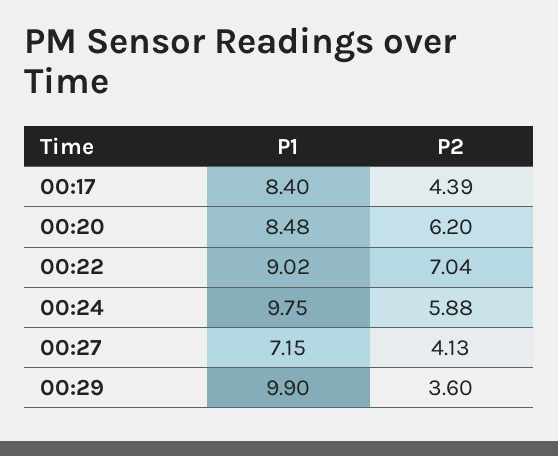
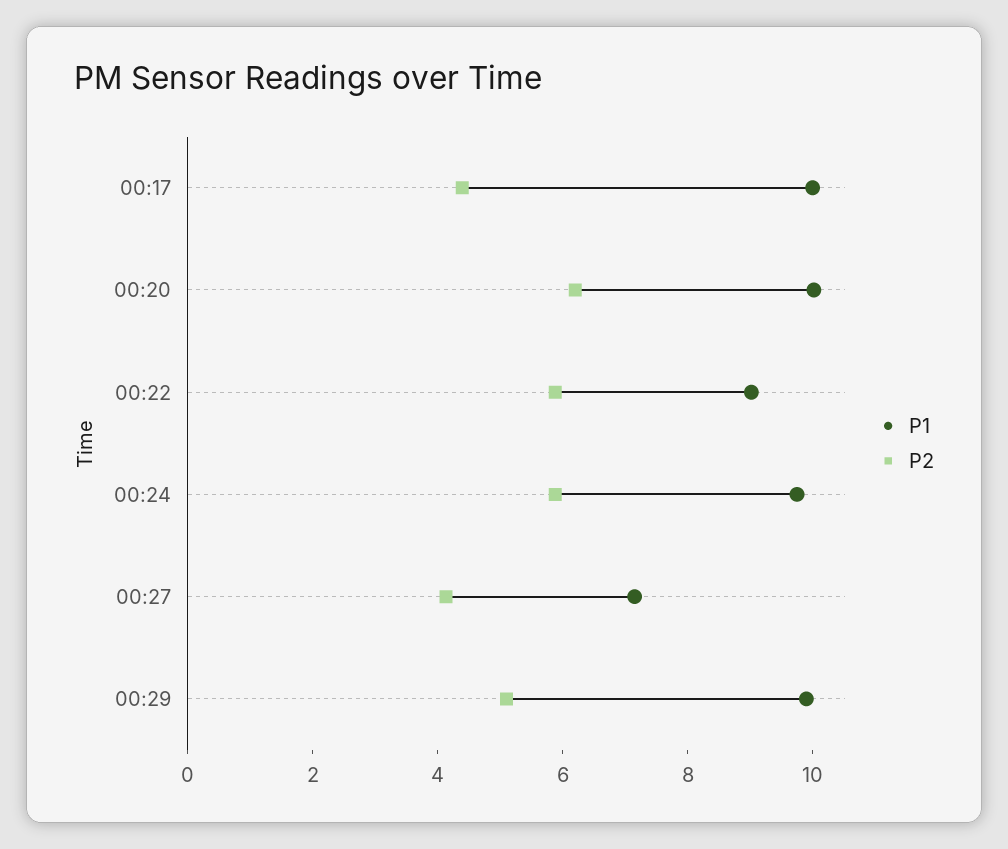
P1, 00:17: 8.4 -> 10
P1, 00:20: 8.48 -> 10
P2, 00:22: 7.04 -> 6
P2, 00:29: 3.6 -> 5

